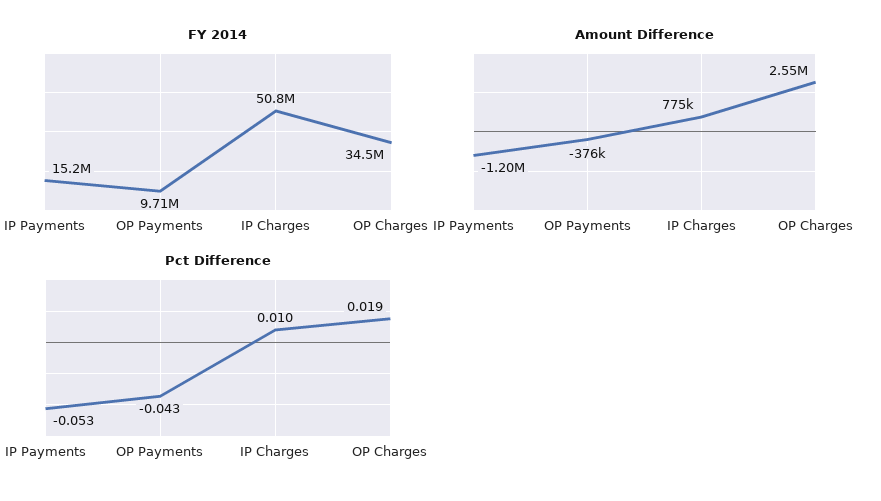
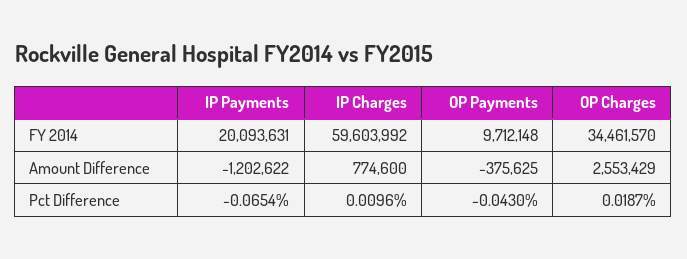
FY 2014, IP Payments: 15200000 -> 20093631
FY 2014, IP Charges: 50800000 -> 59603992
Pct Difference, IP Payments: -0.053 -> -0.0654

